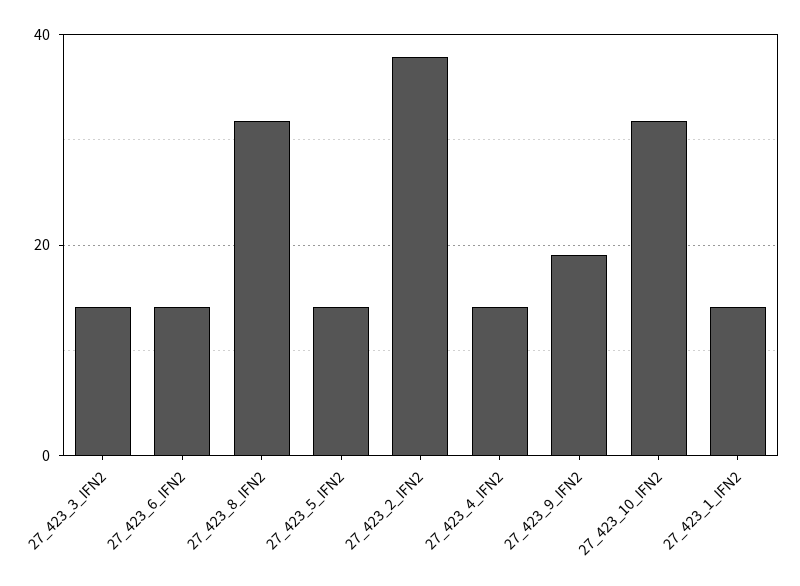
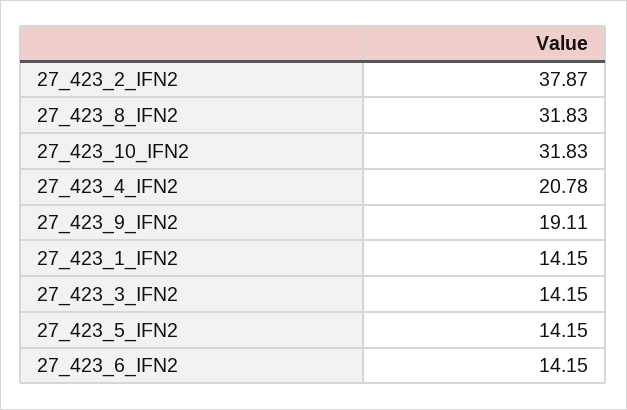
27_423_4_IFN2: 14 -> 20.78

